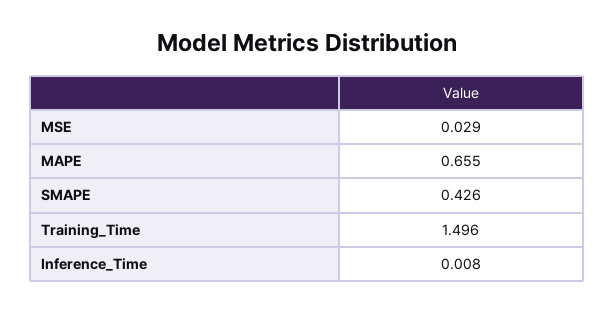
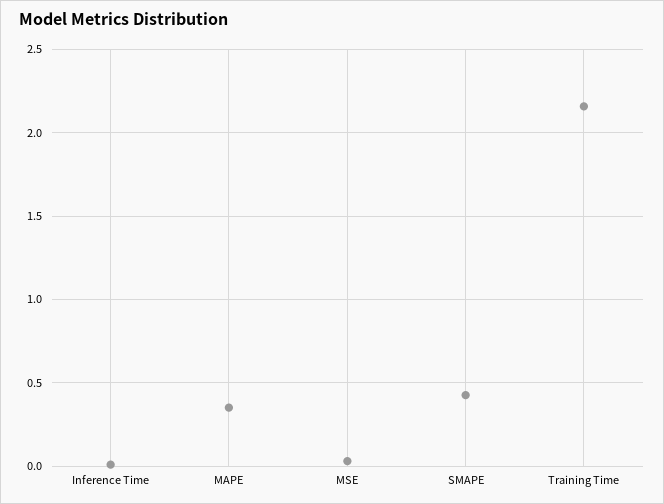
MAPE: 0.655 -> 0.35
Training_Time: 1.496 -> 2.15

